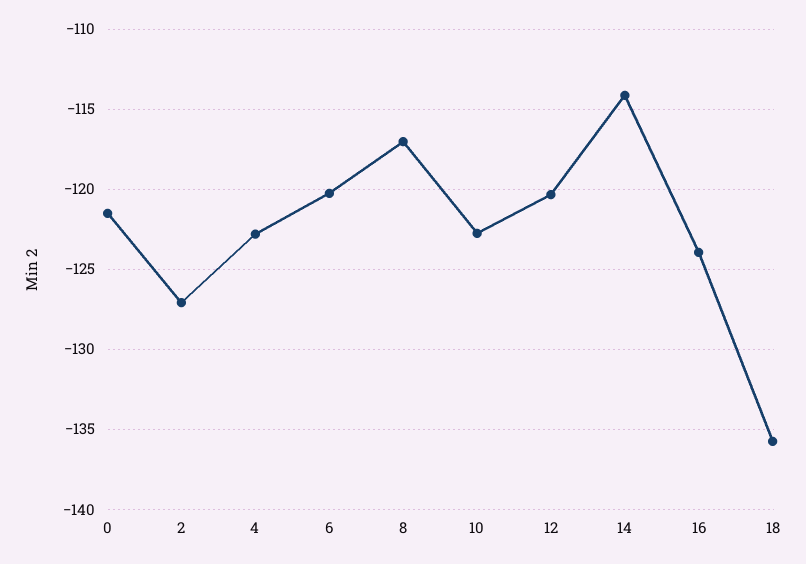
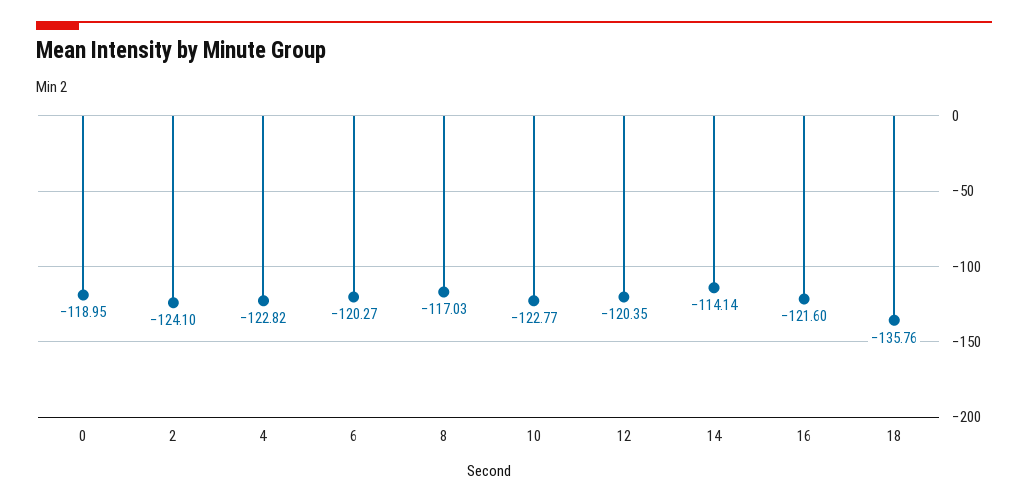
0: -121.5 -> -118.95
2: -127 -> -124.1
16: -124 -> -121.6

